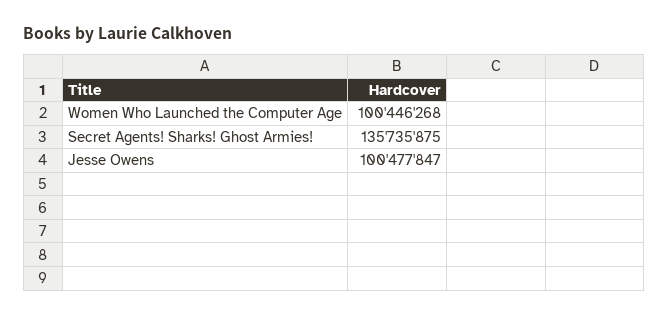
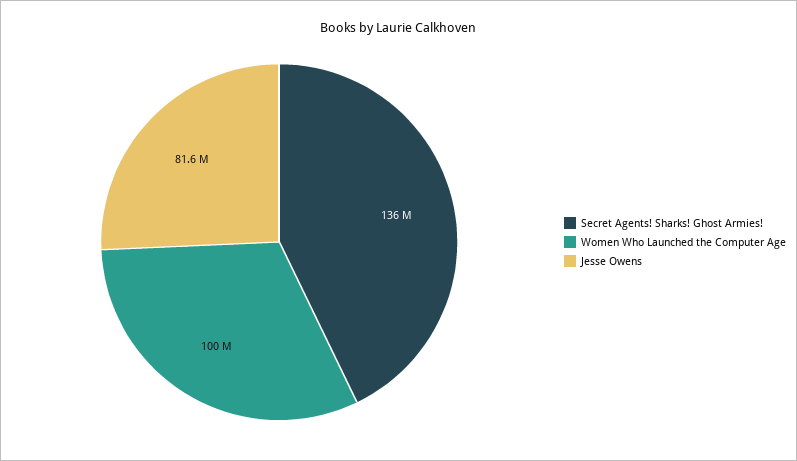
Jesse Owens: 100477847 -> 81600000

